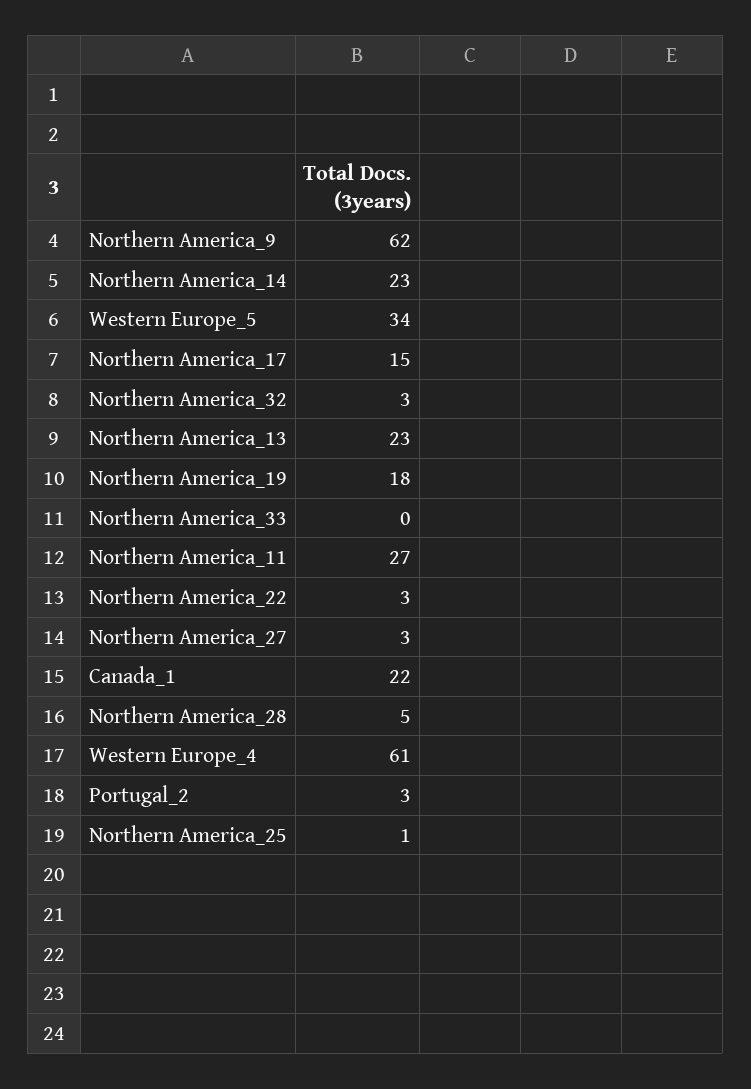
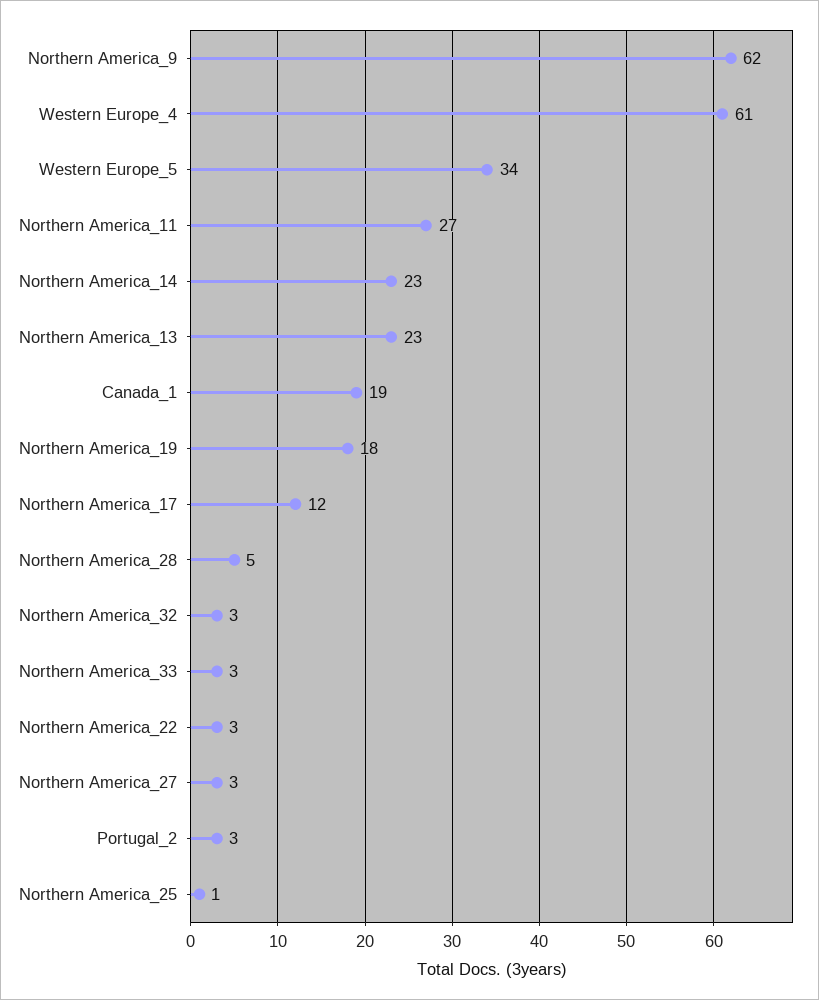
Northern America_17: 15 -> 12
Northern America_33: 0 -> 3
Canada_1: 22 -> 19

